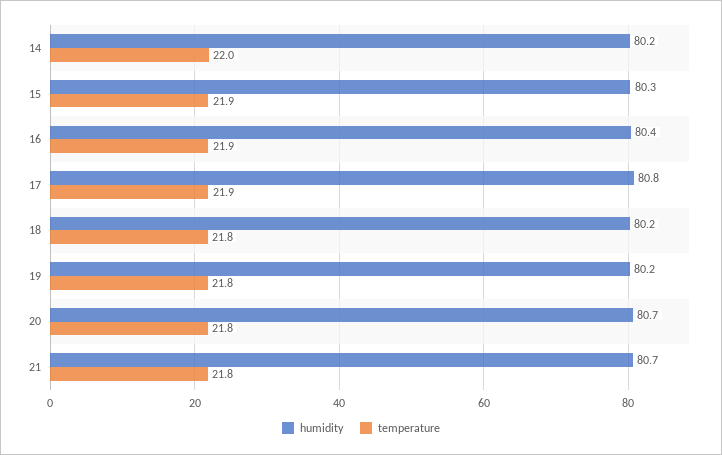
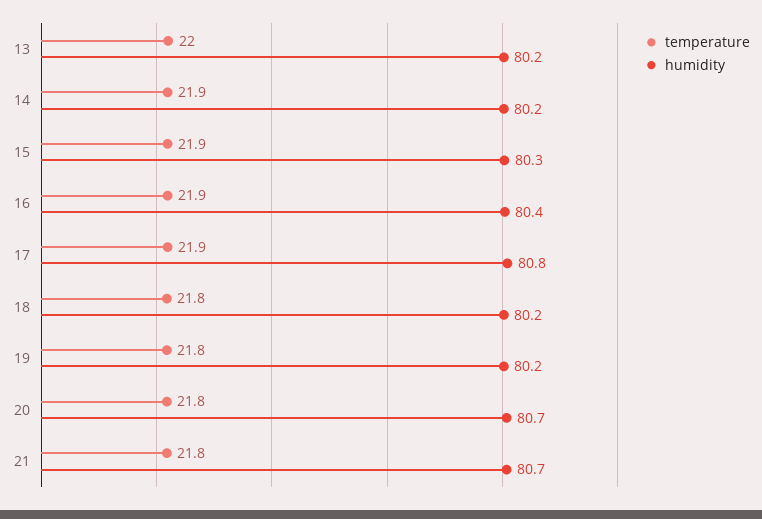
temperature, 14: 22 -> 21.9
temperature, 13: none -> 22
humidity, 13: none -> 80.2

